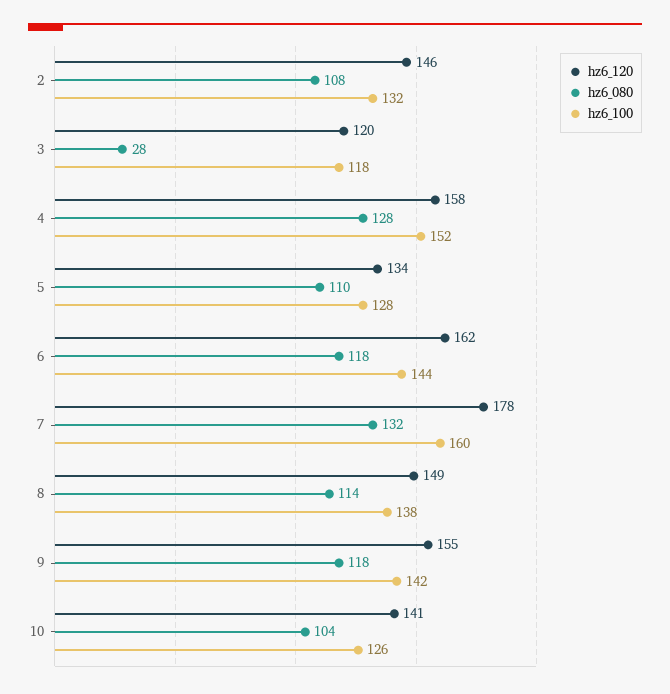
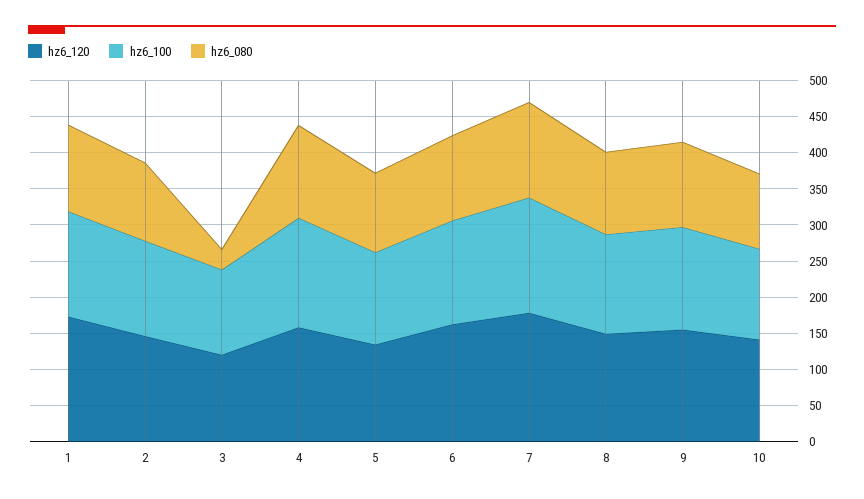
hz6_120, 1: none -> 175
hz6_100, 1: none -> 150
hz6_080, 1: none -> 125

